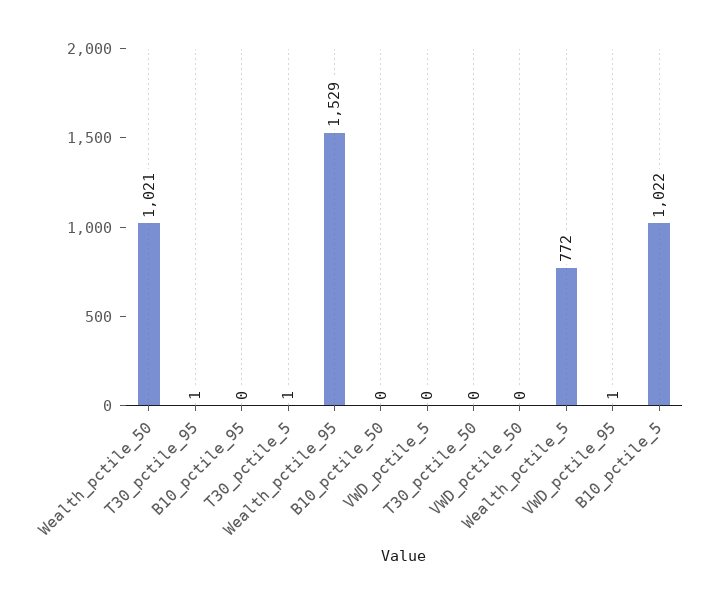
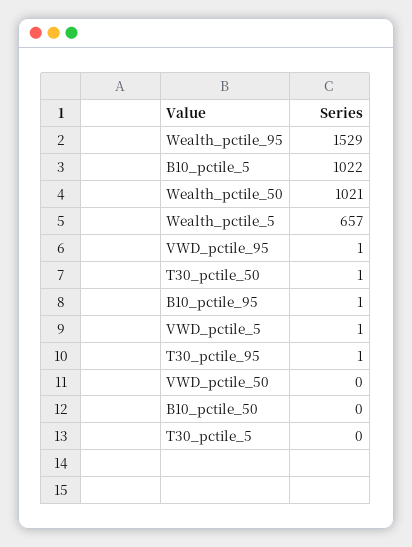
B10_pctile_95: 0 -> 1
T30_pctile_5: 1 -> 0
VWD_pctile_5: 0 -> 1
T30_pctile_50: 0 -> 1
Wealth_pctile_5: 772 -> 657

